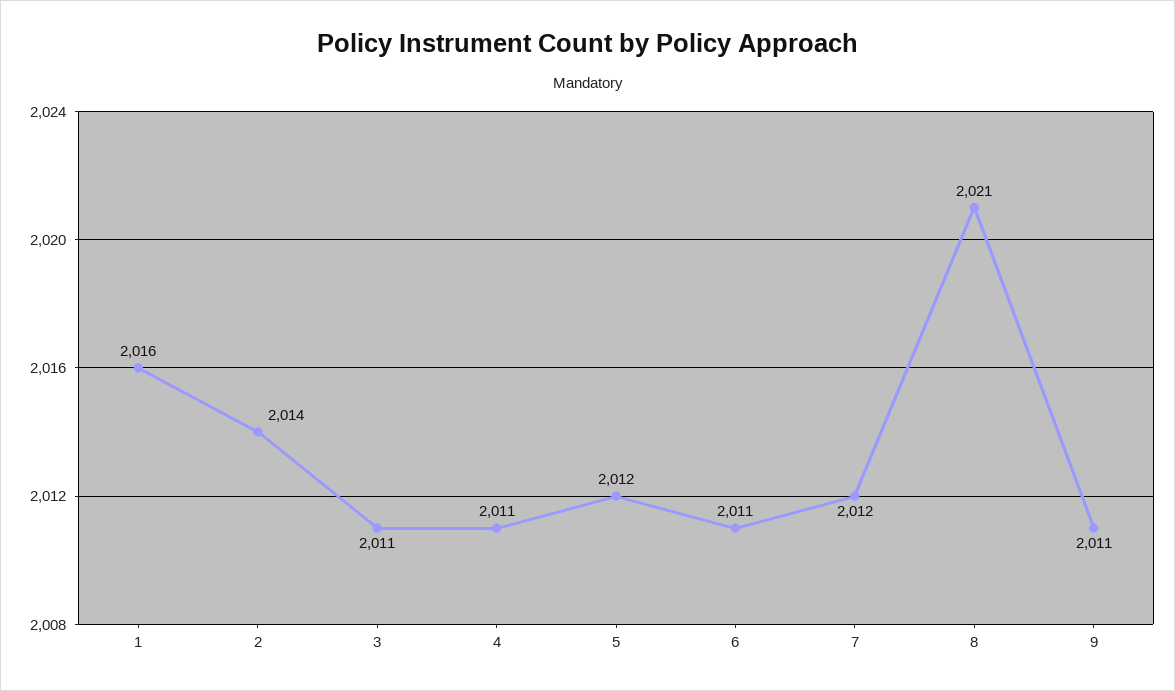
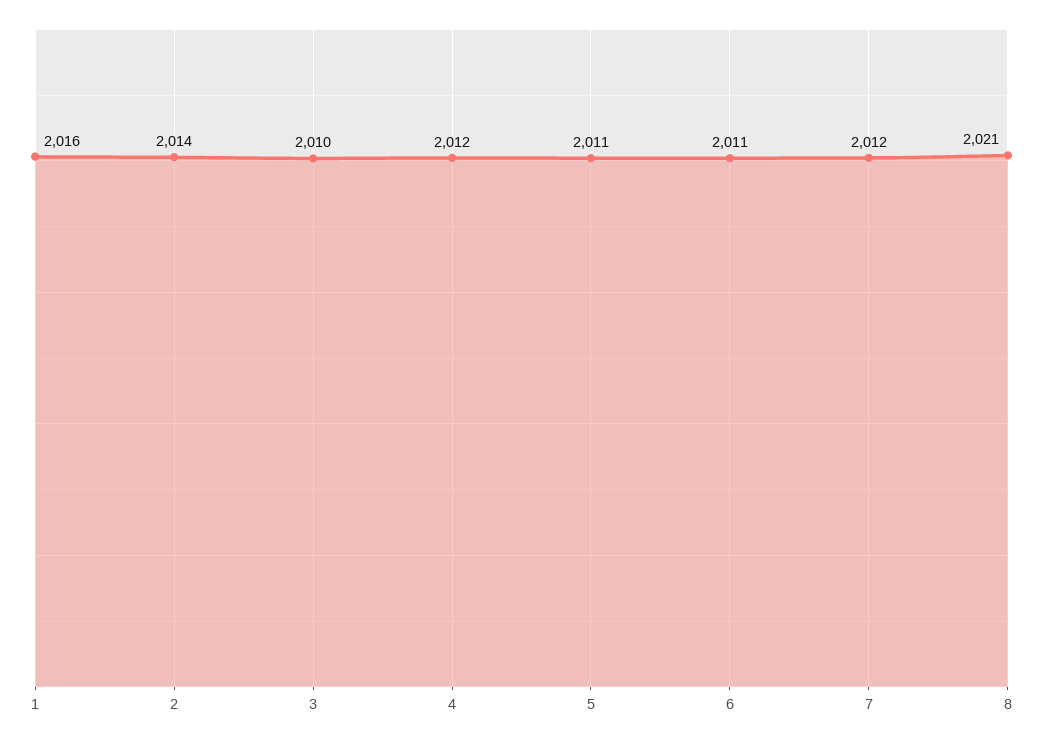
3: 2011 -> 2010
4: 2011 -> 2012
5: 2012 -> 2011
9: 2011 -> none

